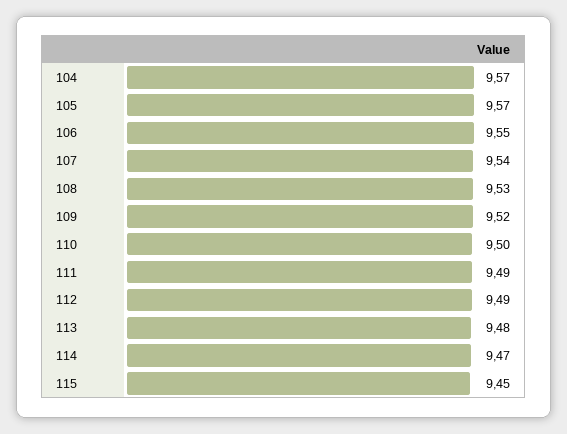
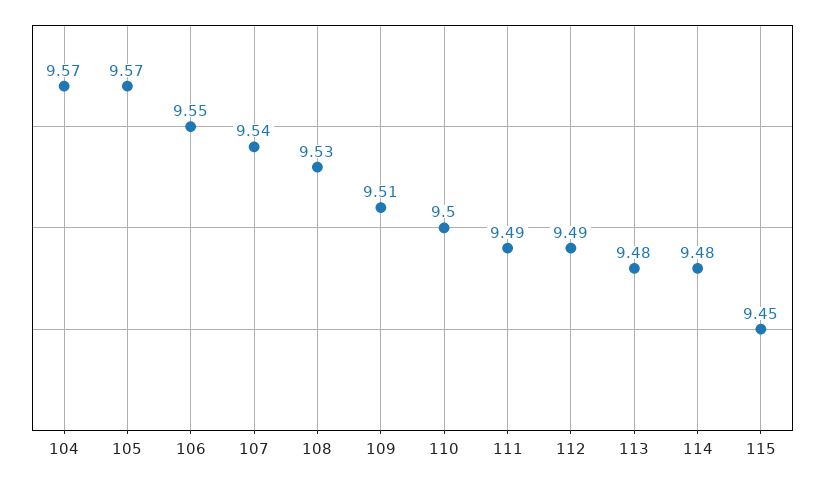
109: 9.52 -> 9.51
114: 9.47 -> 9.48

